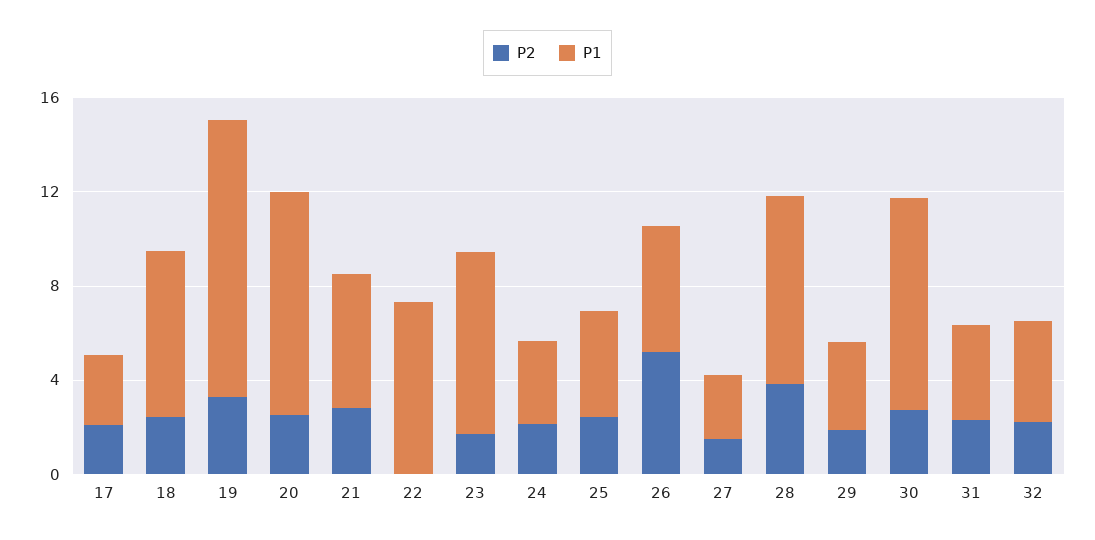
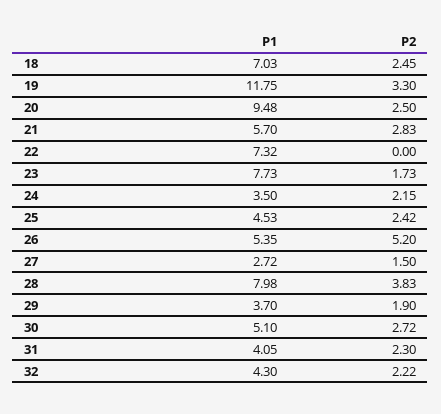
P2, 17: 2 -> none
P1, 17: 3 -> none
P1, 30: 9 -> 5.1

